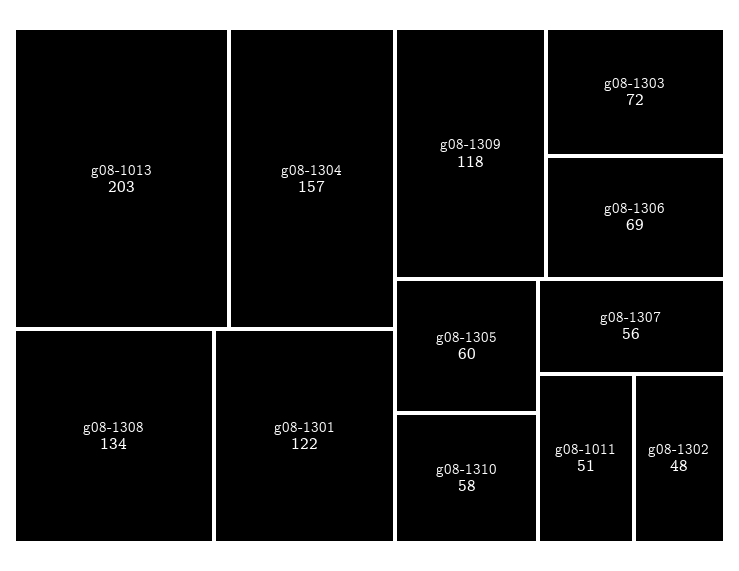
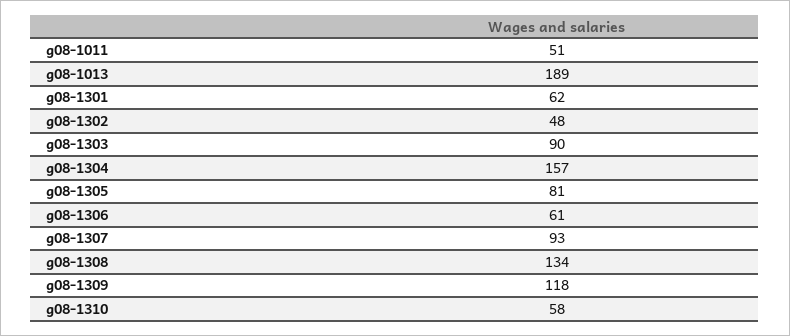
g08-1013: 203 -> 189
g08-1301: 122 -> 62
g08-1303: 72 -> 90
g08-1306: 69 -> 61
g08-1305: 60 -> 81
g08-1307: 56 -> 93

